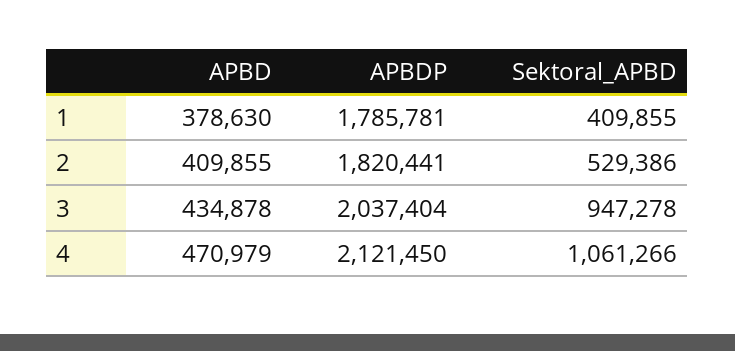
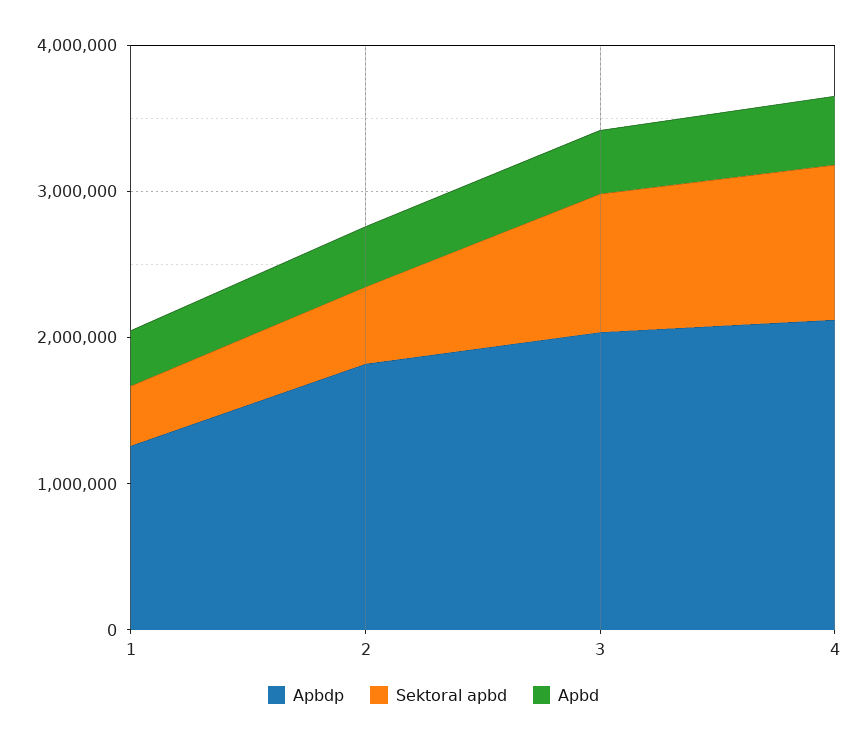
APBDP, 1: 1785781 -> 1200000

